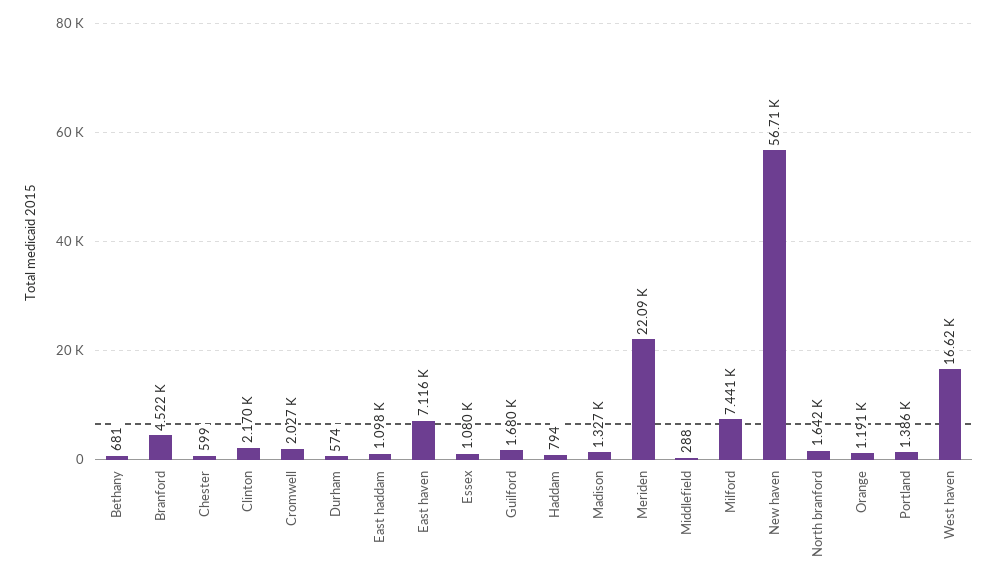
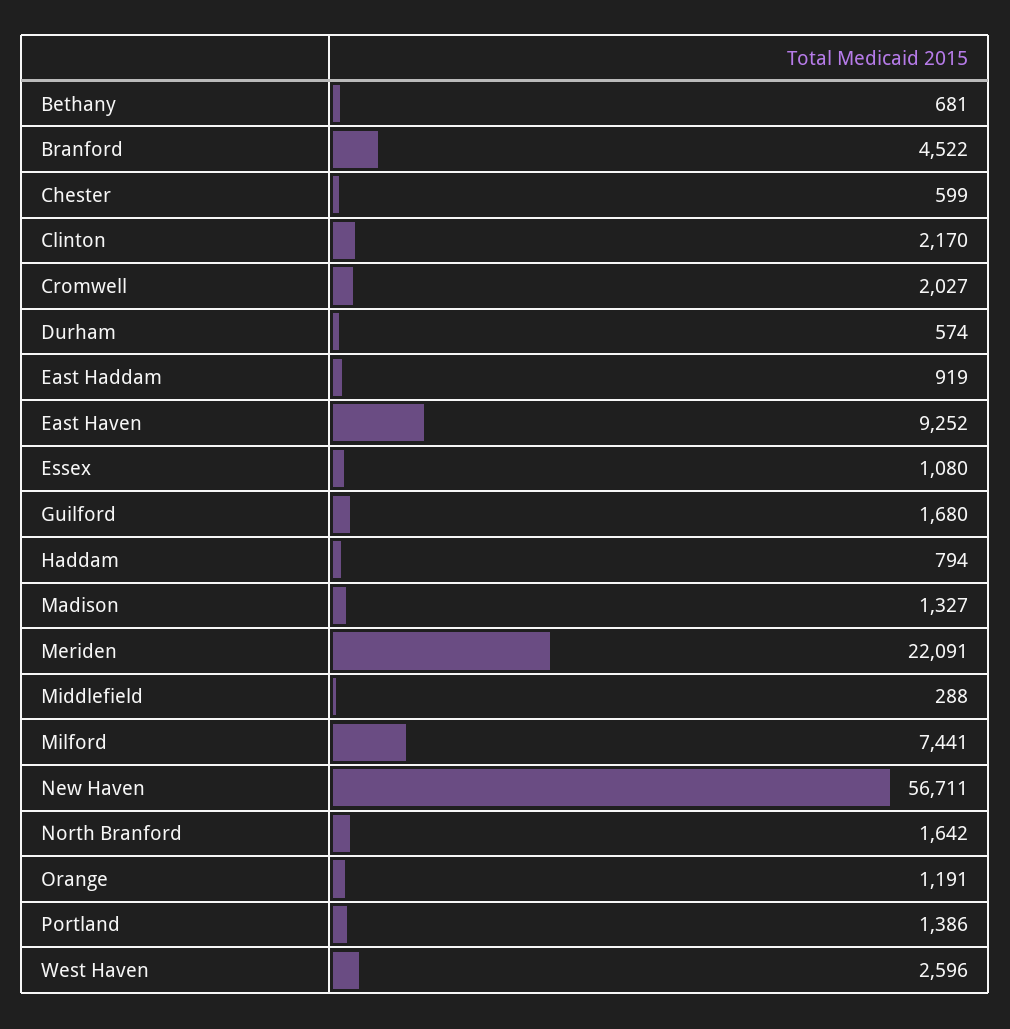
East haddam: 1098 -> 919
East haven: 7116 -> 9252
West haven: 16620 -> 2596

